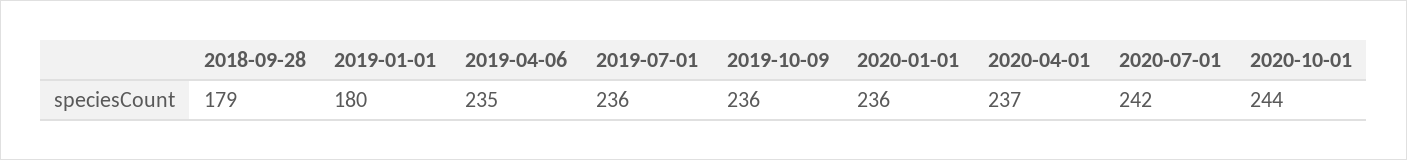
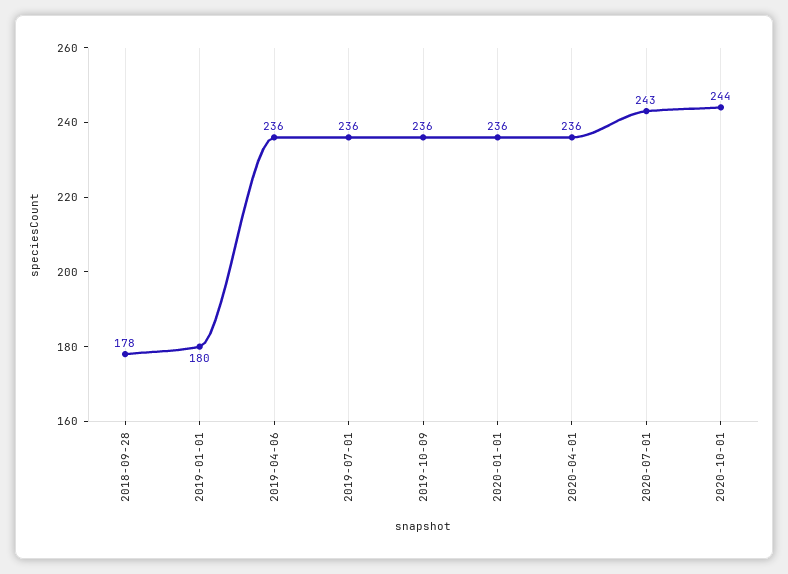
2018-09-28: 179 -> 178
2019-04-06: 235 -> 236
2020-04-01: 237 -> 236
2020-07-01: 242 -> 243

